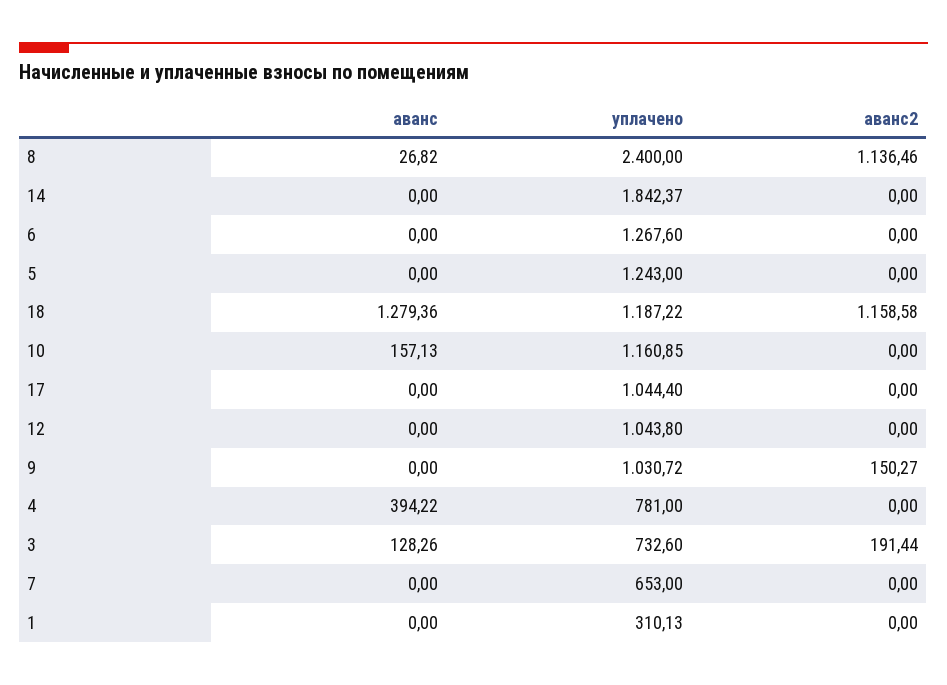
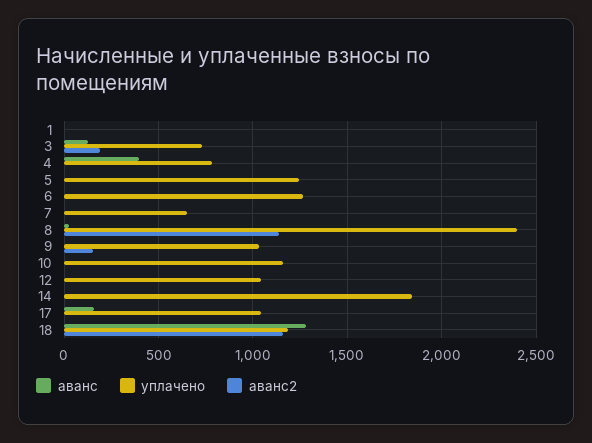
аванс, 10: 157.13 -> 0
аванс, 17: 0 -> 150
уплачено, 1: 310.13 -> 0

